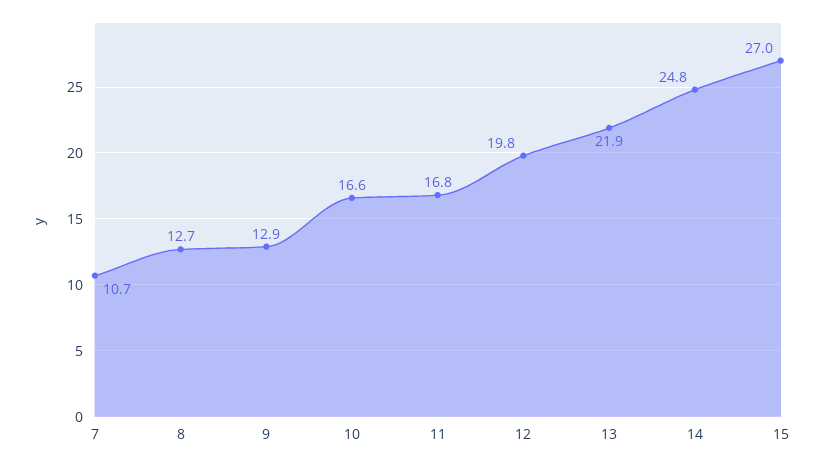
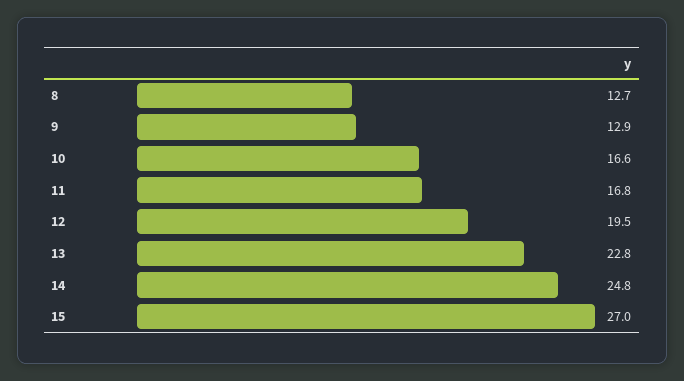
7: 10.7 -> none
12: 19.8 -> 19.5
13: 21.9 -> 22.8

